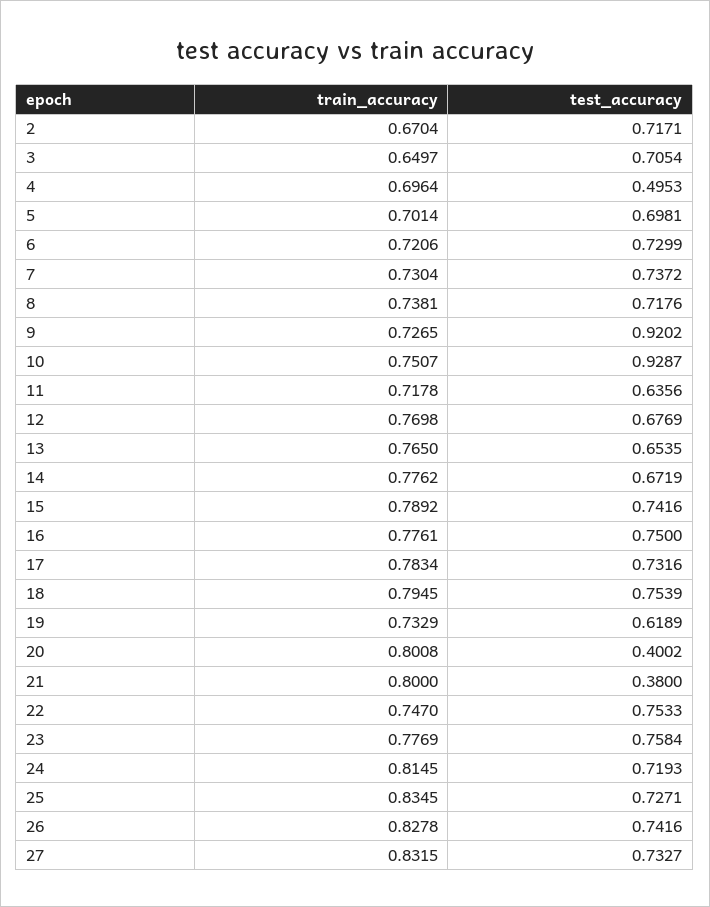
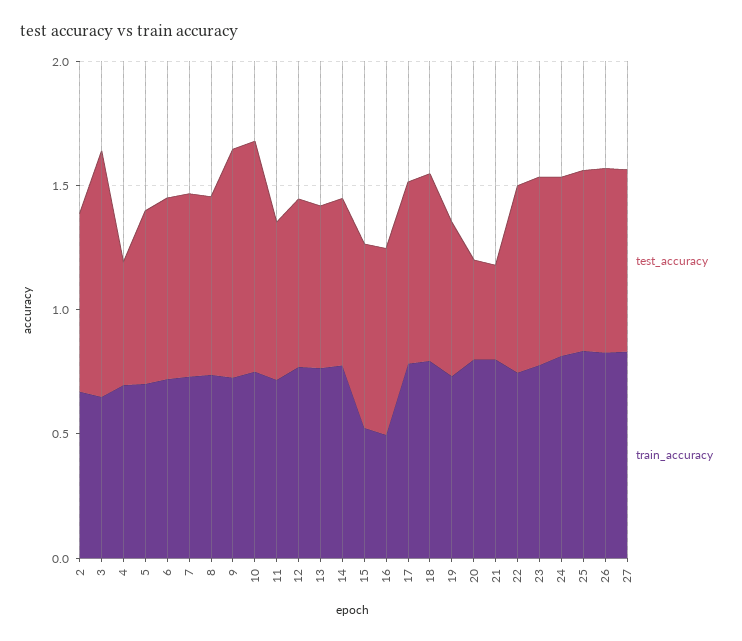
test_accuracy, 3: 0.7054 -> 1
train_accuracy, 15: 0.7892 -> 0.5
train_accuracy, 16: 0.7761 -> 0.5

